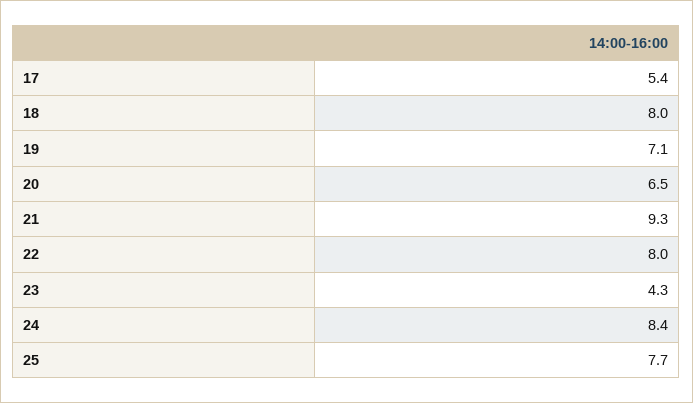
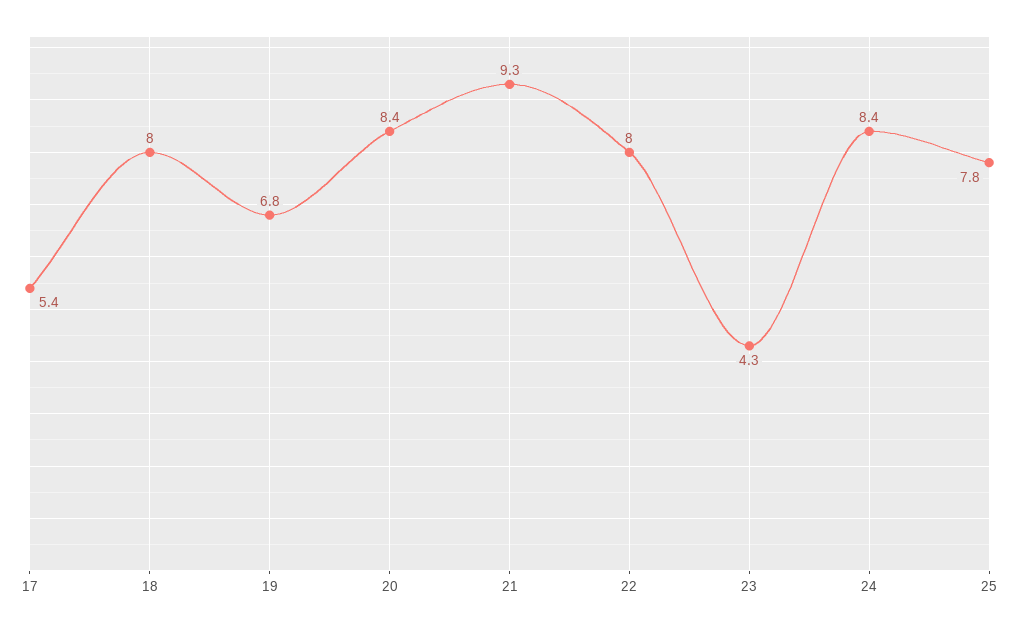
19: 7.1 -> 6.8
20: 6.5 -> 8.4
25: 7.7 -> 7.8

